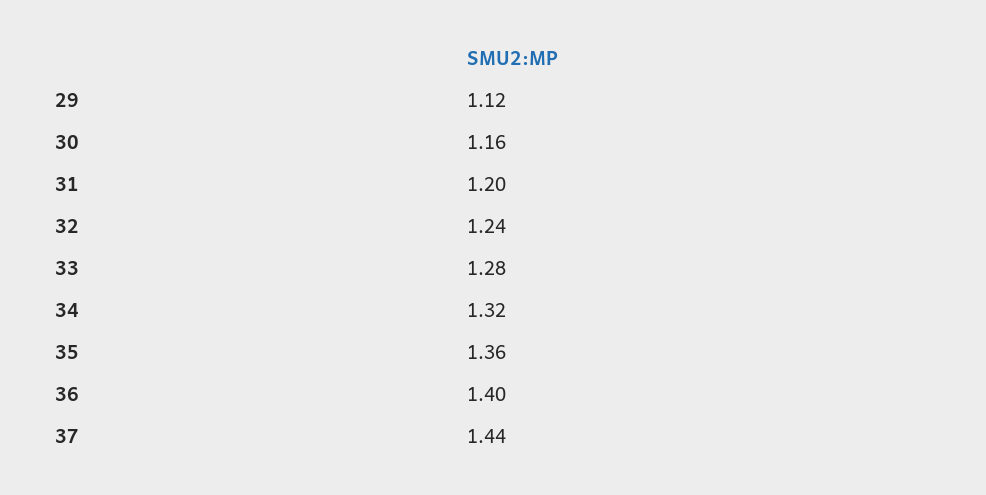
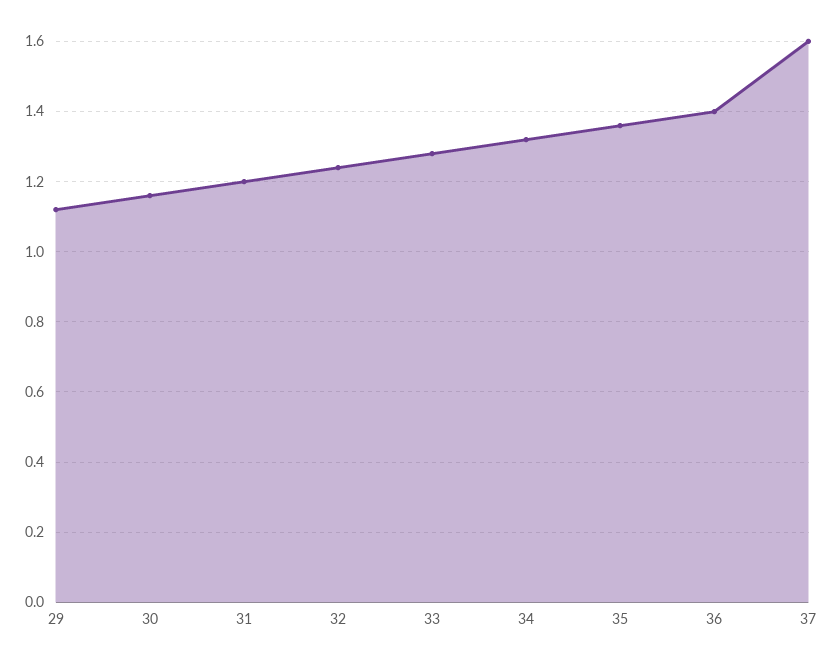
37: 1.44 -> 1.6

